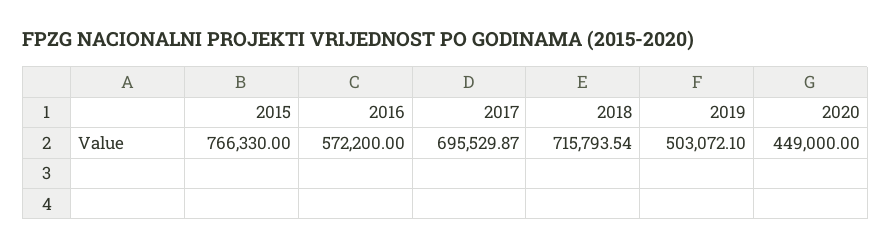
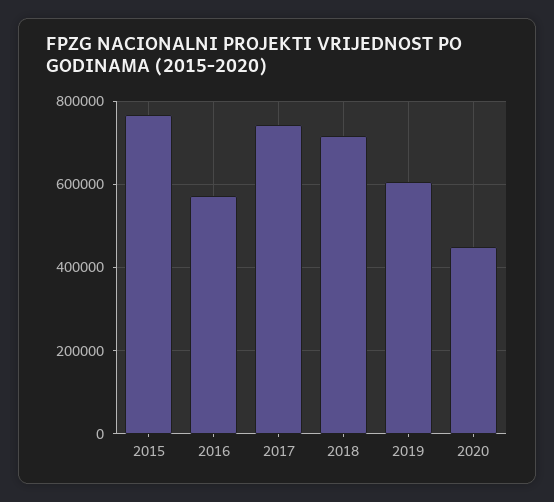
2017: 695529.87 -> 740000
2019: 503072.1 -> 600000

